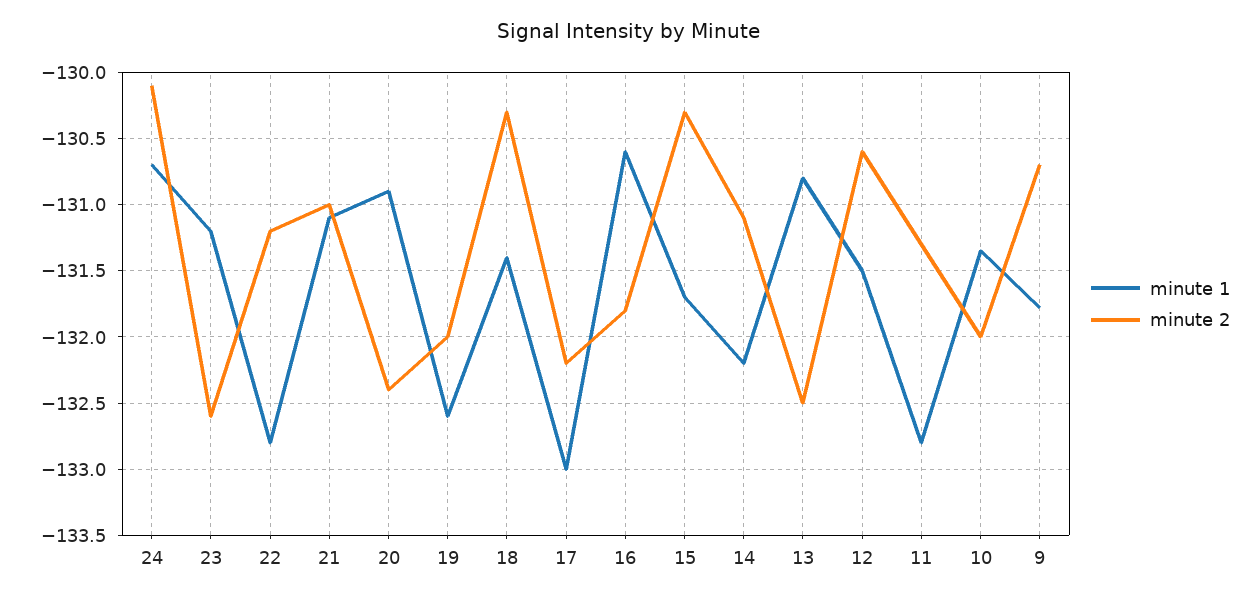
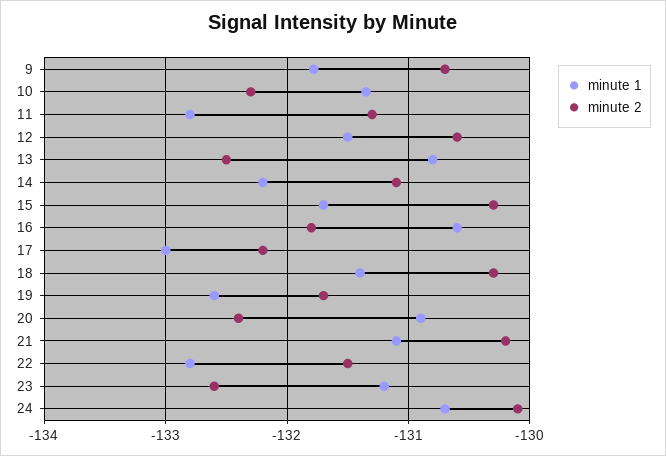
minute 2, 22: -131.2 -> -131.5
minute 2, 21: -131 -> -130.2
minute 2, 19: -132 -> -131.7
minute 2, 10: -132 -> -132.3

